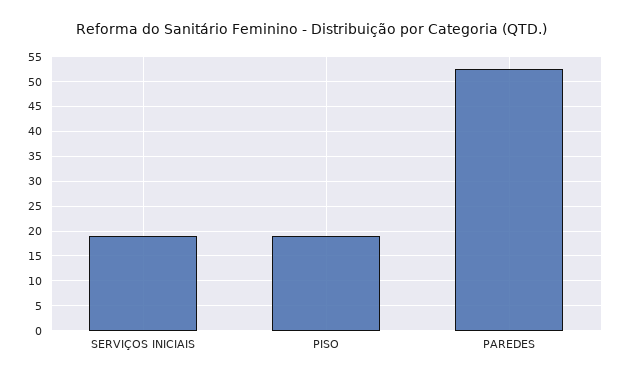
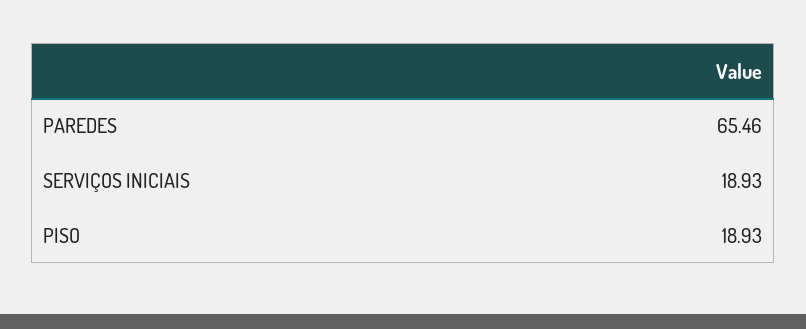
PAREDES: 52.5 -> 65.46

